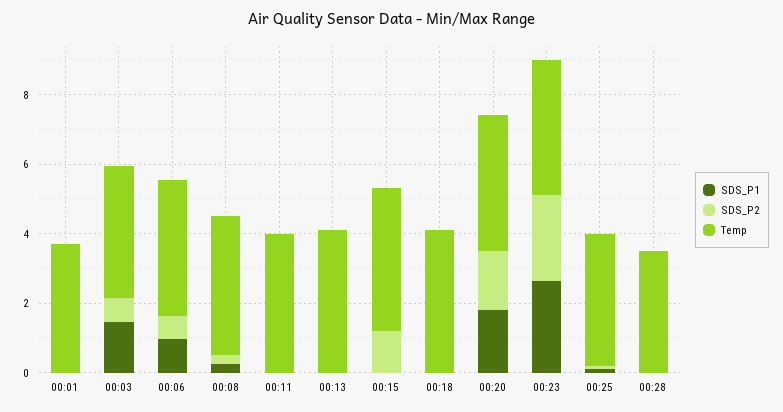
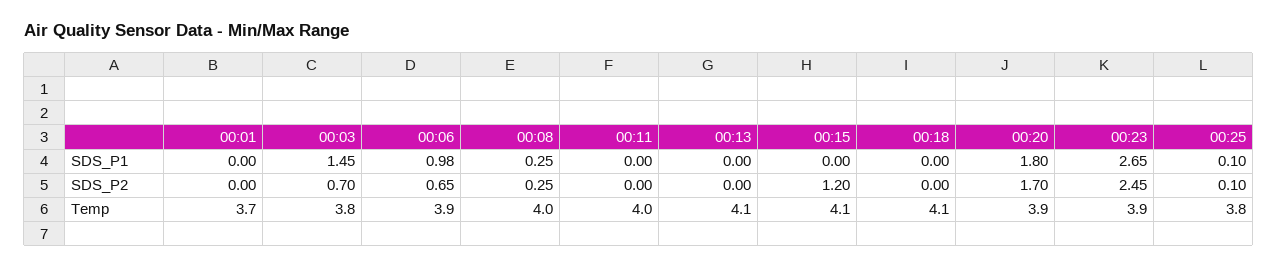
SDS_P1, 00:28: 0 -> none
SDS_P2, 00:28: 0 -> none
Temp, 00:28: 3.5 -> none

